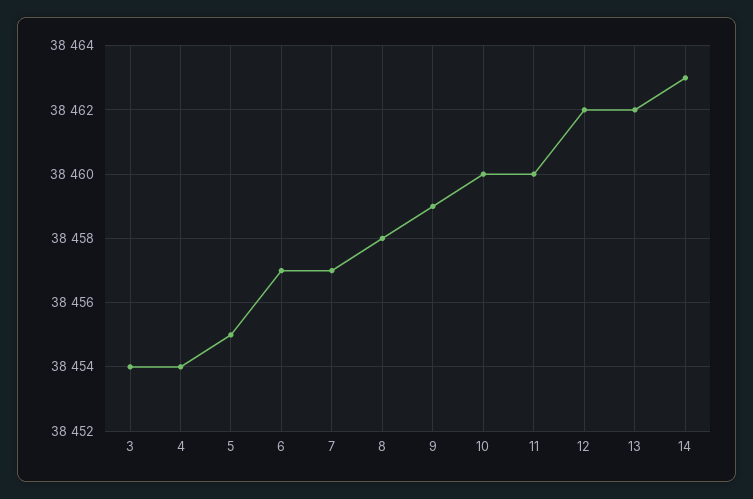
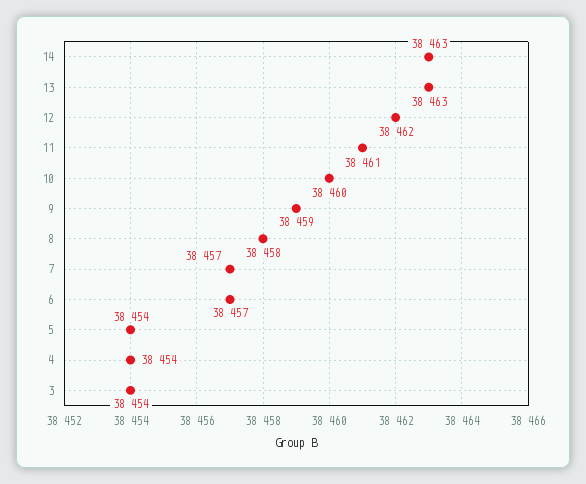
5: 38455 -> 38454
11: 38460 -> 38461
13: 38462 -> 38463

